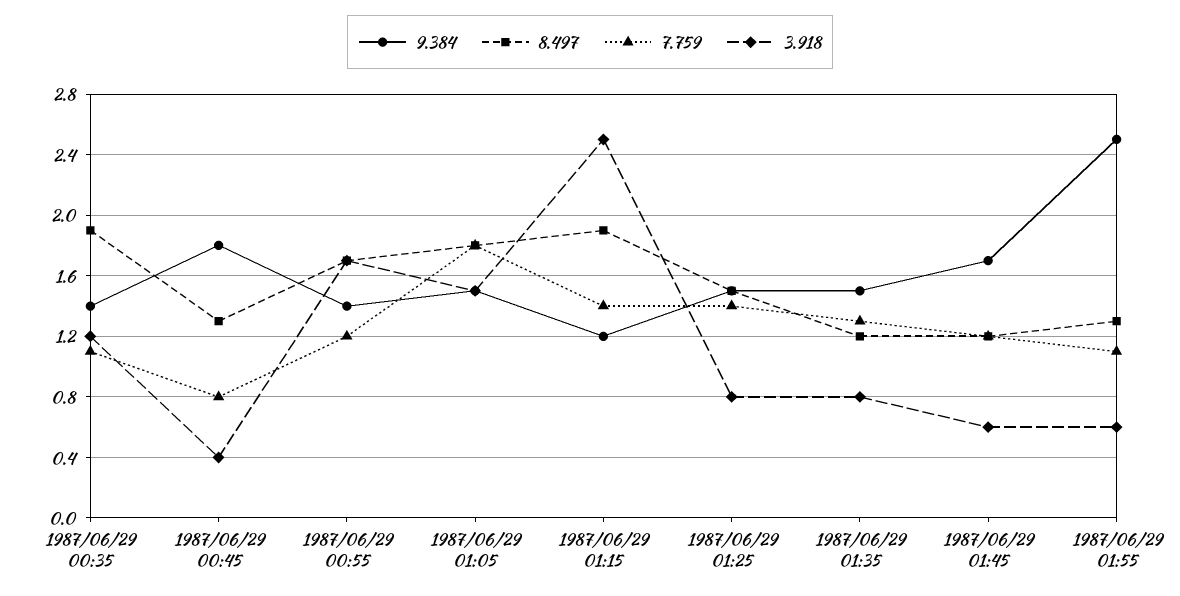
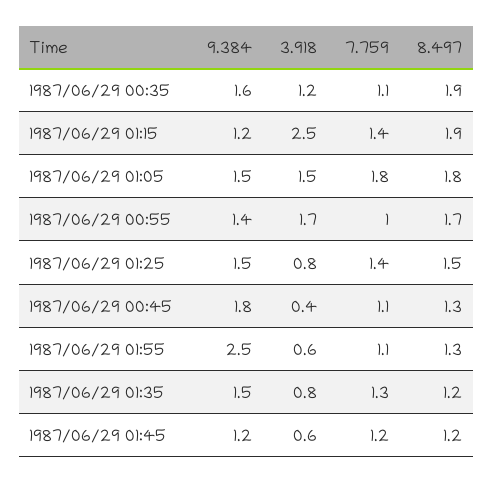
9.384, 1987/06/29 00:35: 1.4 -> 1.6
7.759, 1987/06/29 00:45: 0.8 -> 1.1
7.759, 1987/06/29 00:55: 1.2 -> 1
9.384, 1987/06/29 01:45: 1.7 -> 1.2

